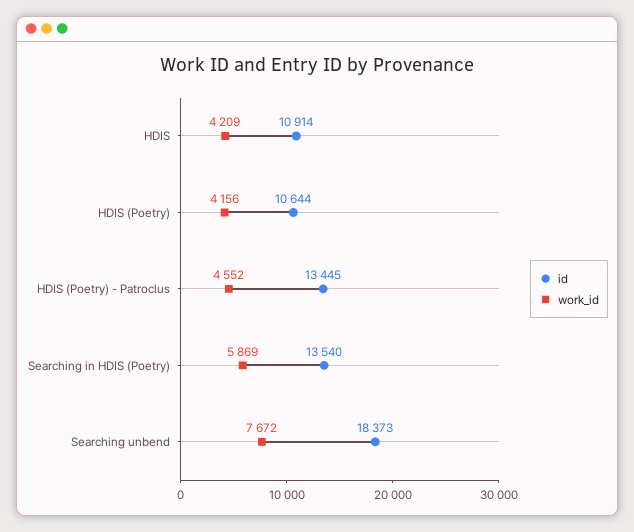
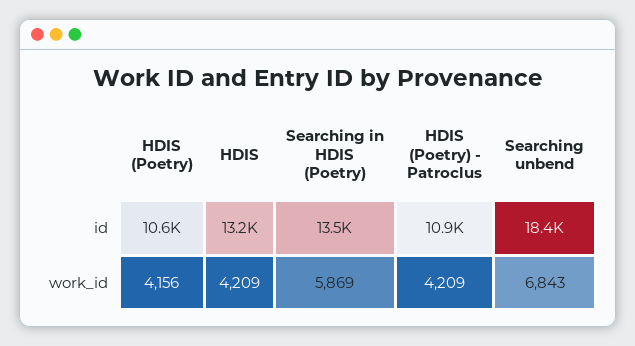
id, HDIS: 10914 -> 13200
id, HDIS (Poetry) - Patroclus: 13445 -> 10900
work_id, HDIS (Poetry) - Patroclus: 4552 -> 4209
work_id, Searching unbend: 7672 -> 6843

